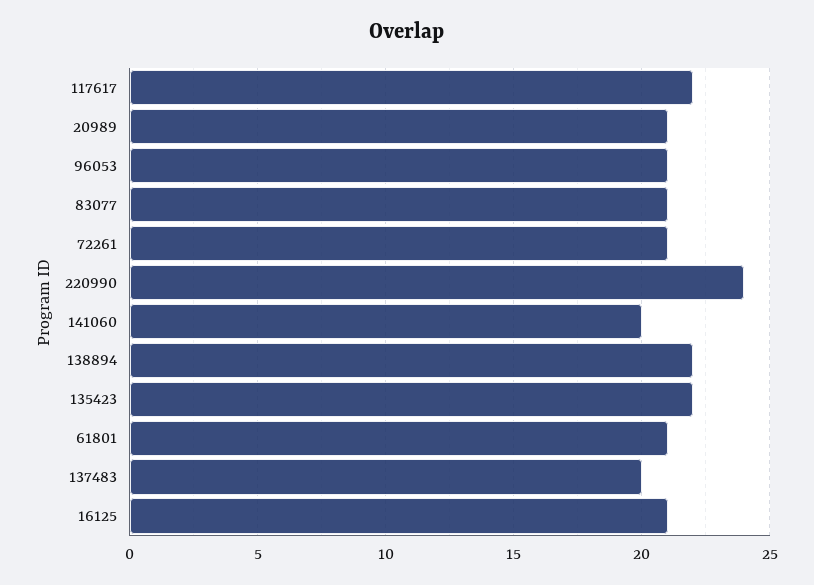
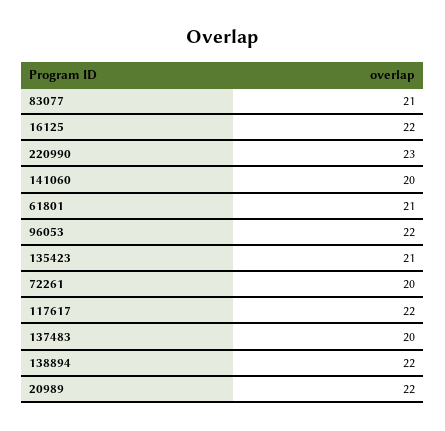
20989: 21 -> 22
96053: 21 -> 22
72261: 21 -> 20
220990: 24 -> 23
135423: 22 -> 21
16125: 21 -> 22

